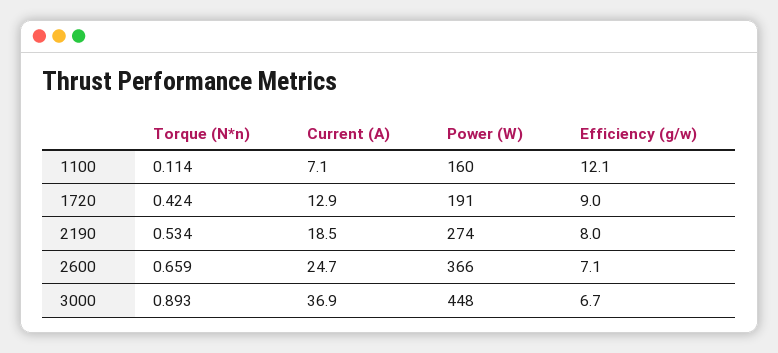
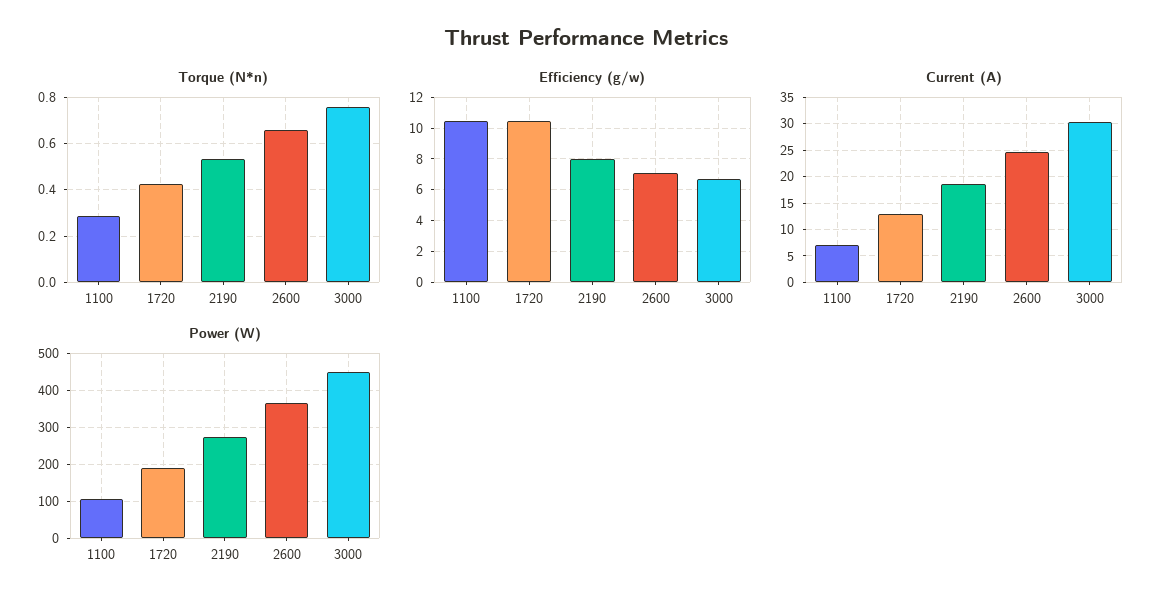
Torque (N*n), 1100: 0.114 -> 0.3
Power (W), 1100: 160 -> 100
Efficiency (g/w), 1100: 12.1 -> 10.5
Efficiency (g/w), 1720: 9 -> 10.5
Torque (N*n), 3000: 0.893 -> 0.75
Current (A), 3000: 36.9 -> 30

